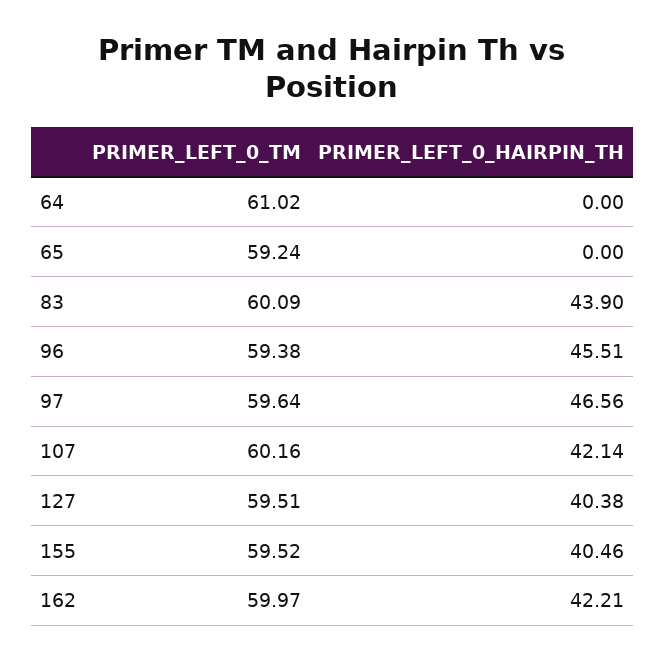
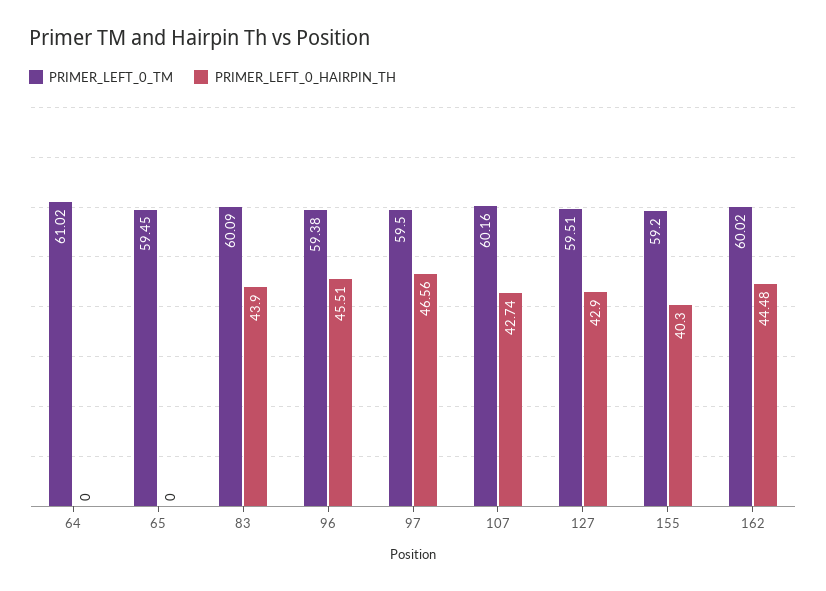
PRIMER_LEFT_0_TM, 65: 59.24 -> 59.45
PRIMER_LEFT_0_TM, 97: 59.64 -> 59.5
PRIMER_LEFT_0_HAIRPIN_TH, 107: 42.14 -> 42.74
PRIMER_LEFT_0_HAIRPIN_TH, 127: 40.38 -> 42.9
PRIMER_LEFT_0_TM, 155: 59.52 -> 59.2
PRIMER_LEFT_0_HAIRPIN_TH, 155: 40.46 -> 40.3
PRIMER_LEFT_0_TM, 162: 59.97 -> 60.02
PRIMER_LEFT_0_HAIRPIN_TH, 162: 42.21 -> 44.48

